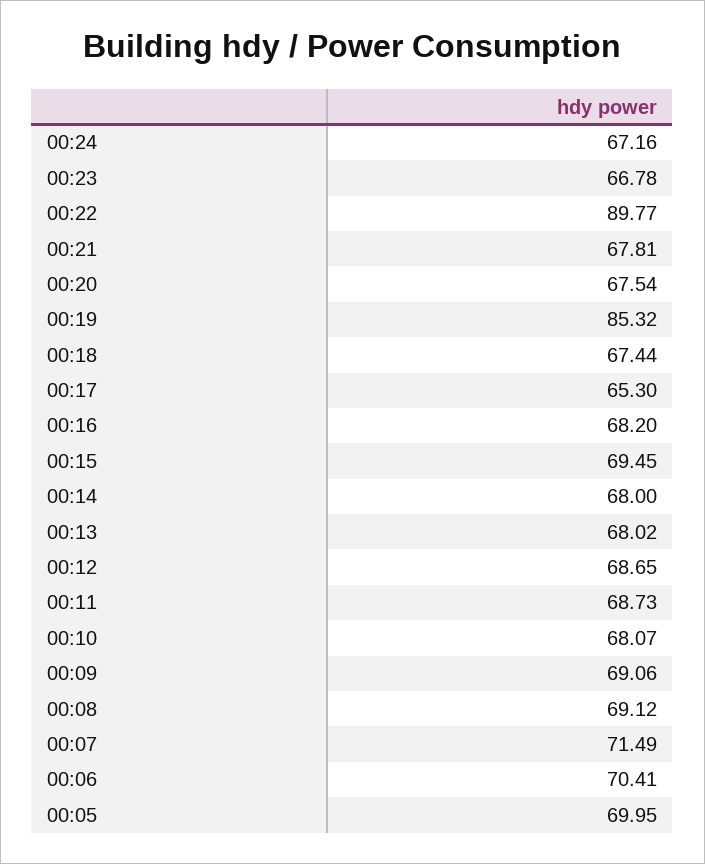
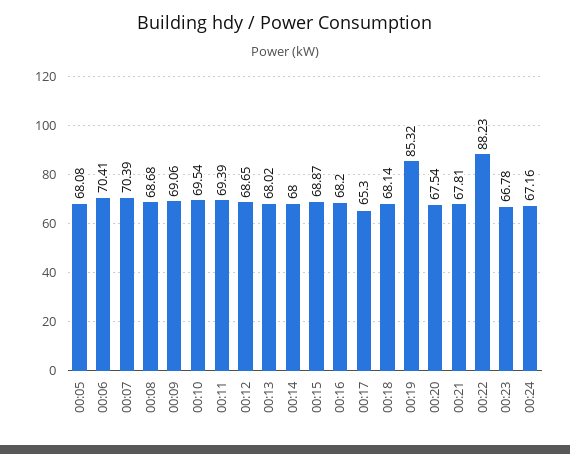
00:22: 89.77 -> 88.23
00:18: 67.44 -> 68.14
00:15: 69.45 -> 68.87
00:11: 68.73 -> 69.39
00:10: 68.07 -> 69.54
00:08: 69.12 -> 68.68
00:07: 71.49 -> 70.39
00:05: 69.95 -> 68.08

